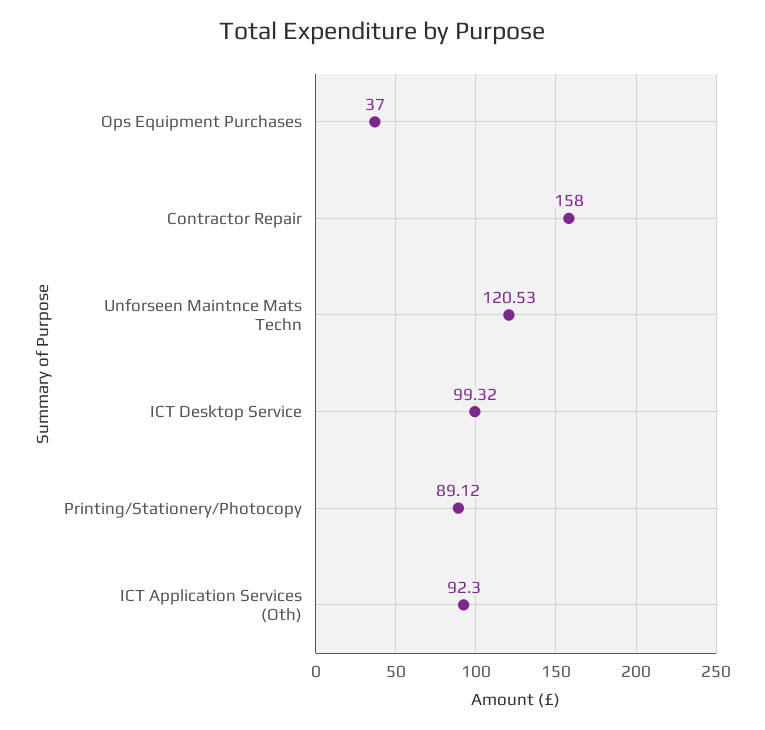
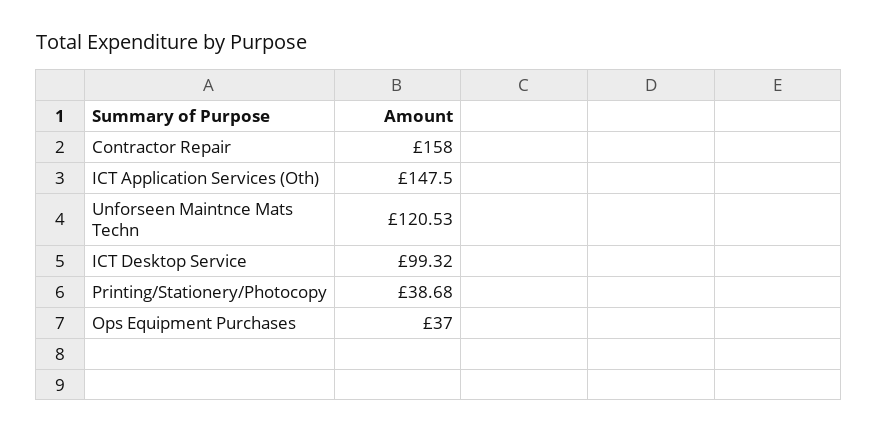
Printing/Stationery/Photocopy: 89.12 -> 38.68
ICT Application Services (Oth): 92.3 -> 147.5

